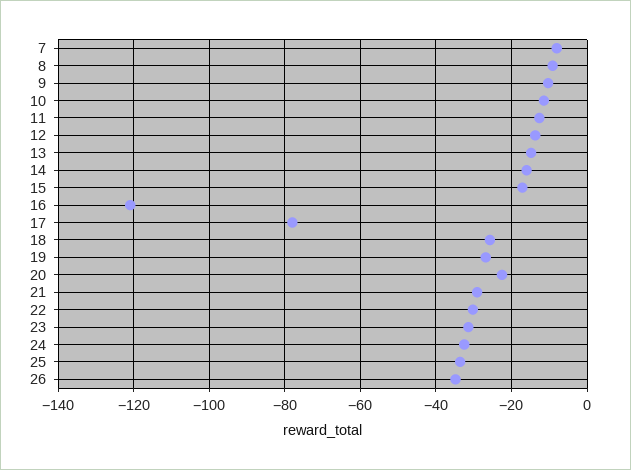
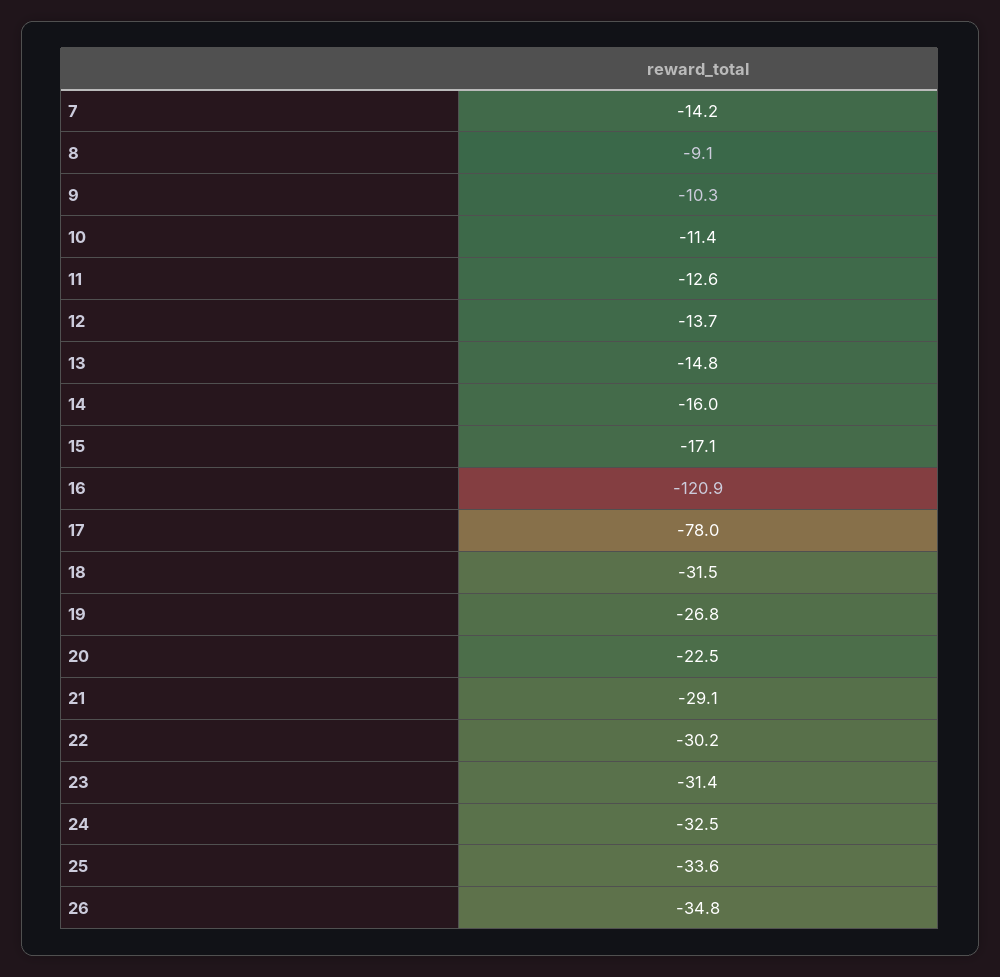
7: -8 -> -14.2
18: -26 -> -31.5

